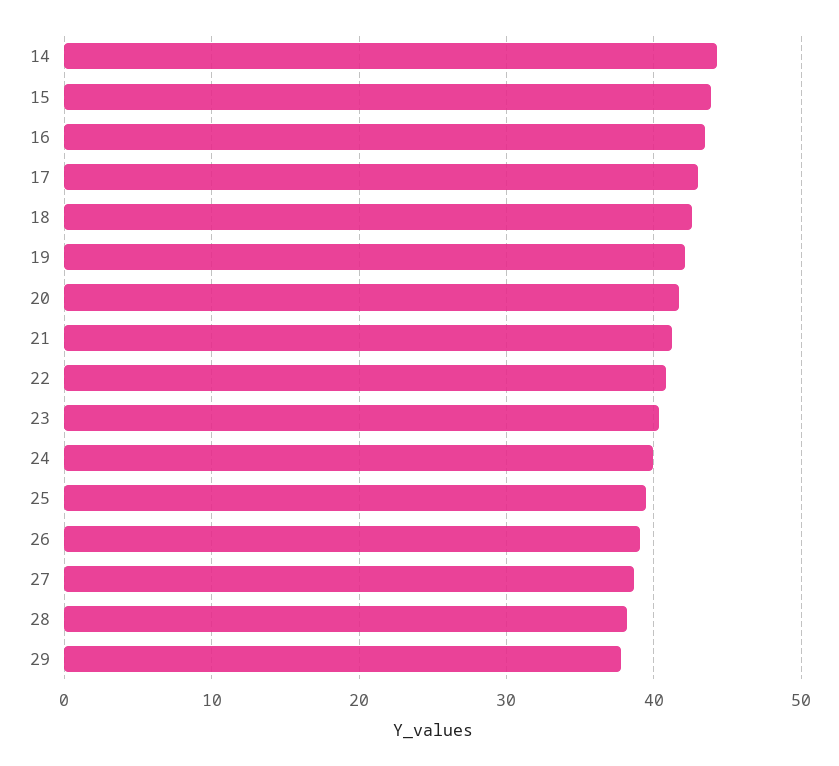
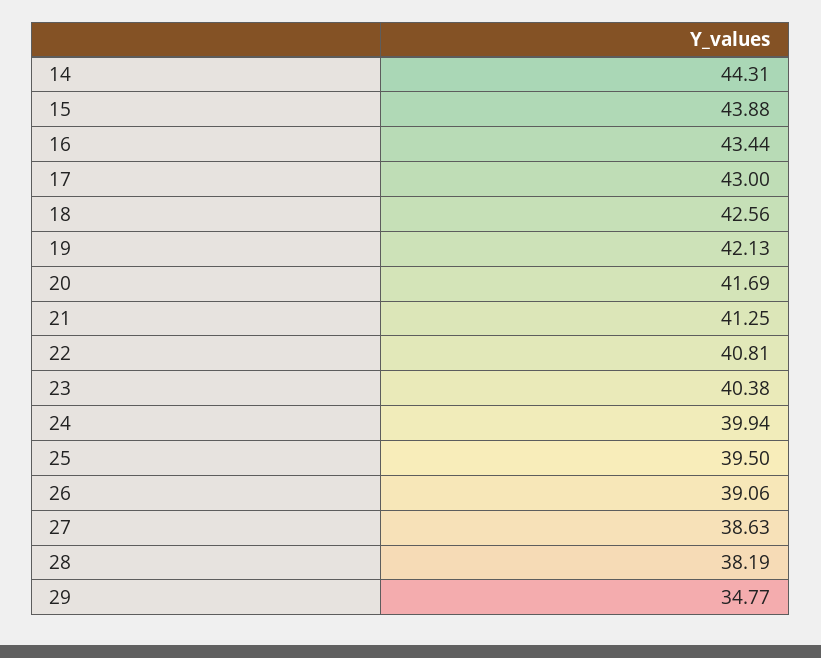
29: 38 -> 34.77

